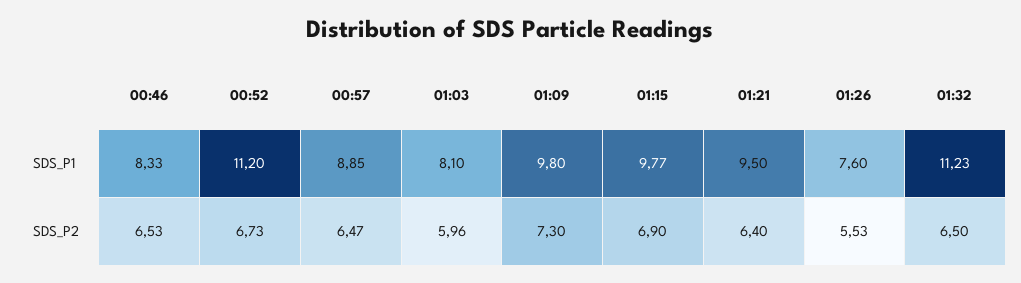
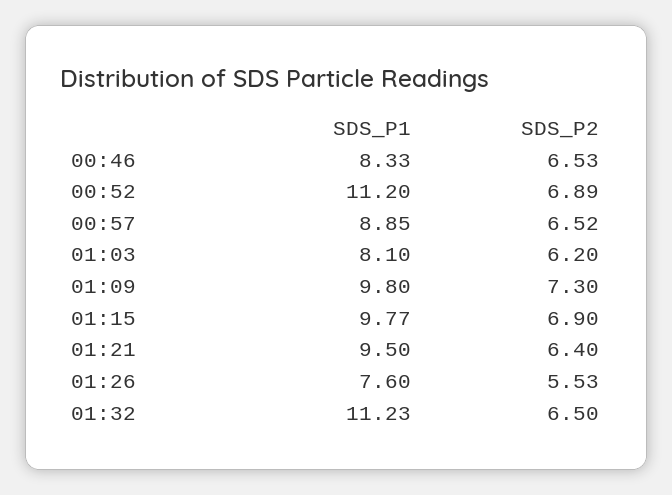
00:52, SDS_P2: 6.73 -> 6.89
00:57, SDS_P2: 6.47 -> 6.52
01:03, SDS_P2: 5.96 -> 6.2

